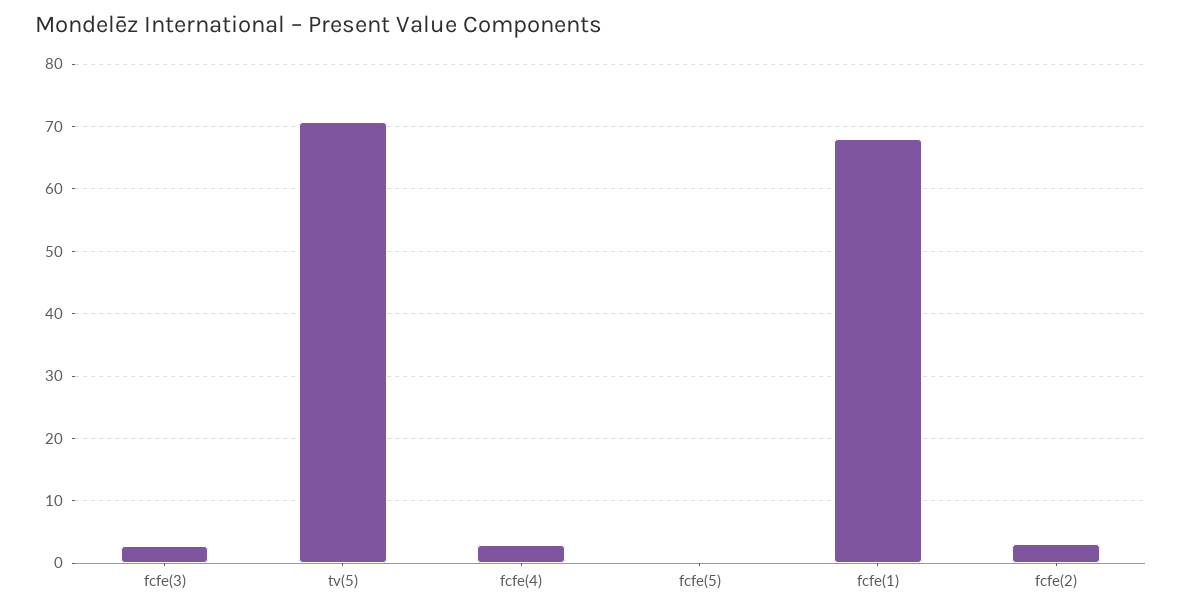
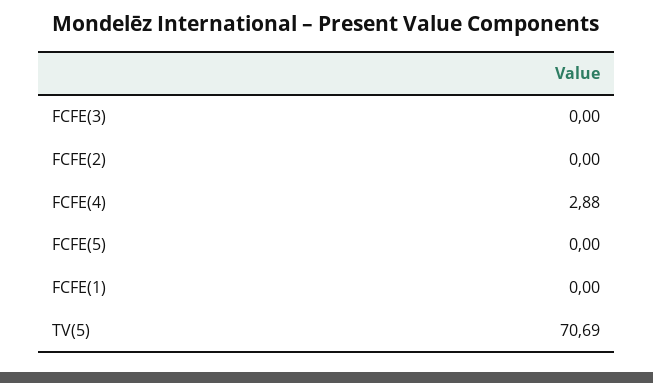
fcfe(3): 3 -> 0
fcfe(1): 68 -> 0
fcfe(2): 3 -> 0

